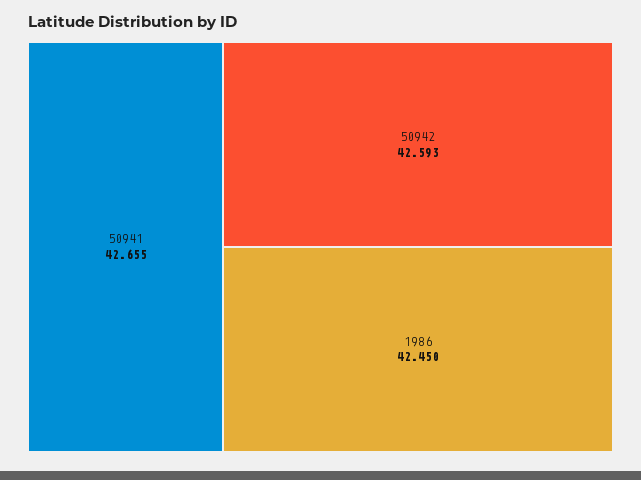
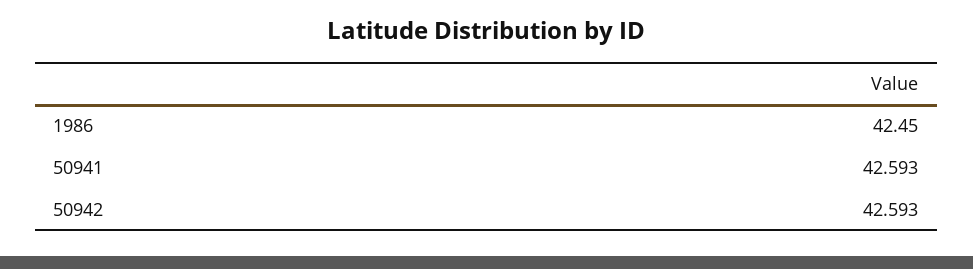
50941: 42.655 -> 42.593

